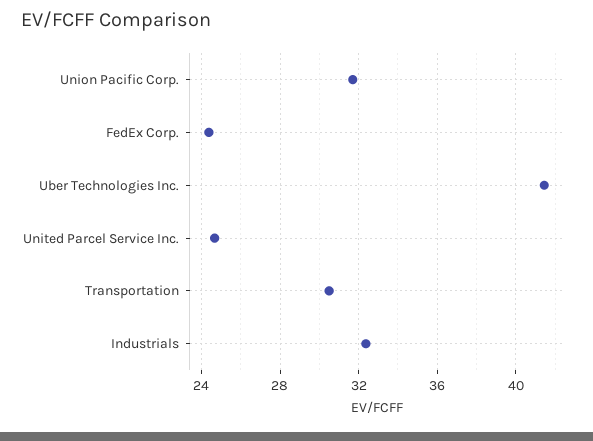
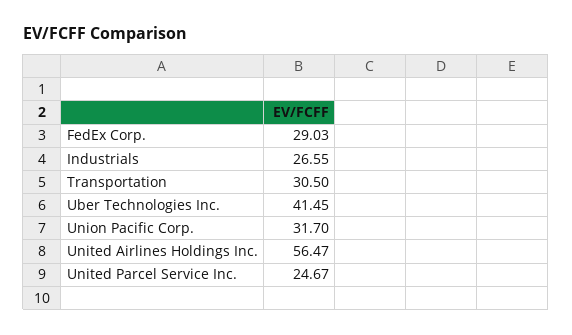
FedEx Corp.: 24.5 -> 29.03
Industrials: 32.5 -> 26.55
United Airlines Holdings Inc.: none -> 56.47

